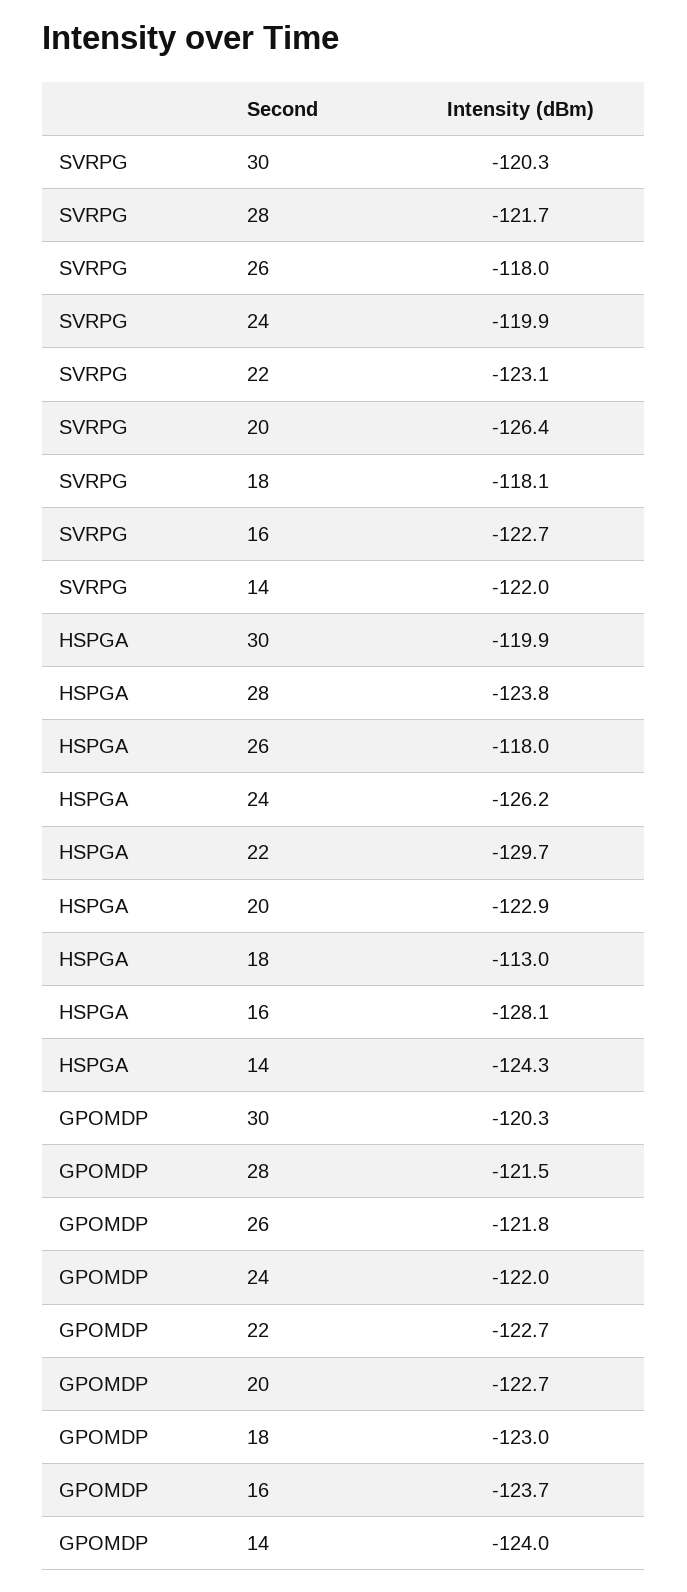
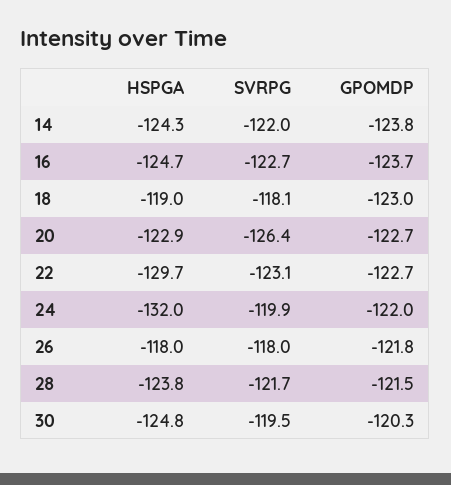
SVRPG, 30: -120.3 -> -119.5
HSPGA, 30: -119.9 -> -124.8
HSPGA, 24: -126.2 -> -132
HSPGA, 18: -113 -> -119
HSPGA, 16: -128.1 -> -124.7
GPOMDP, 14: -124 -> -123.8

